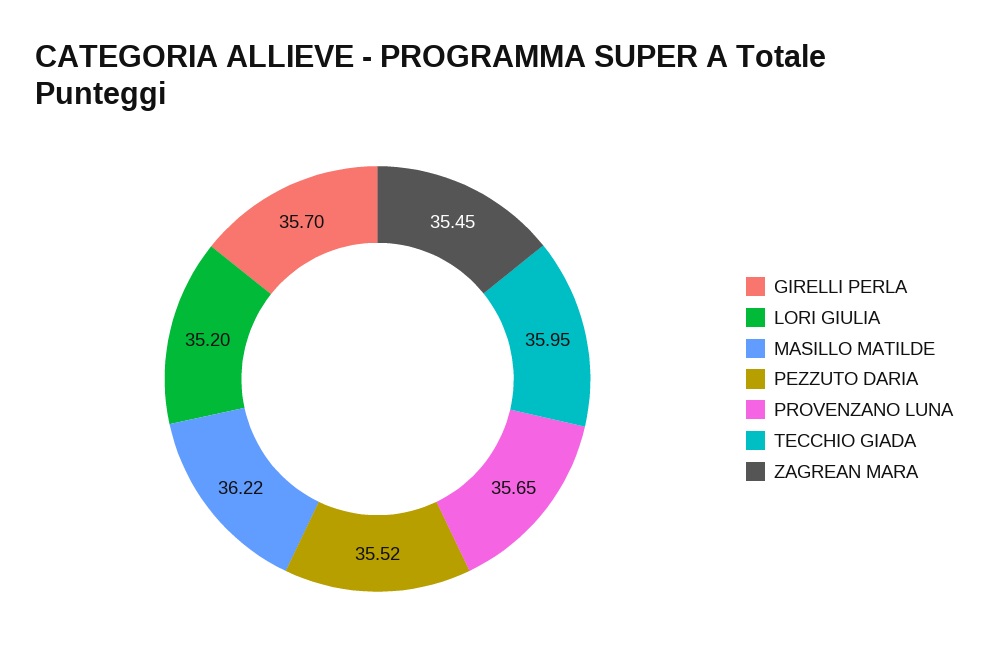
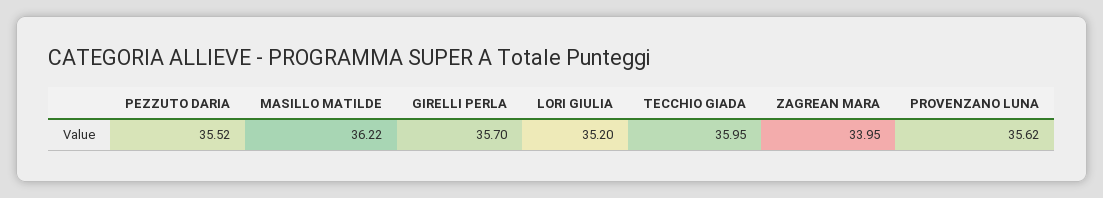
PROVENZANO LUNA: 35.65 -> 35.62
ZAGREAN MARA: 35.45 -> 33.95

